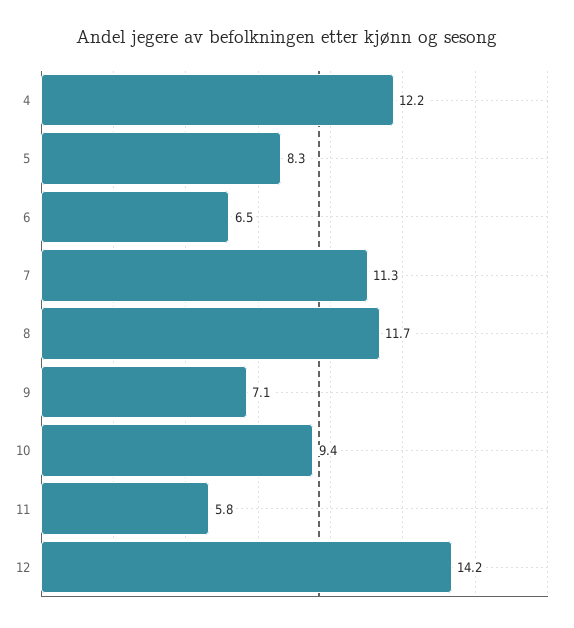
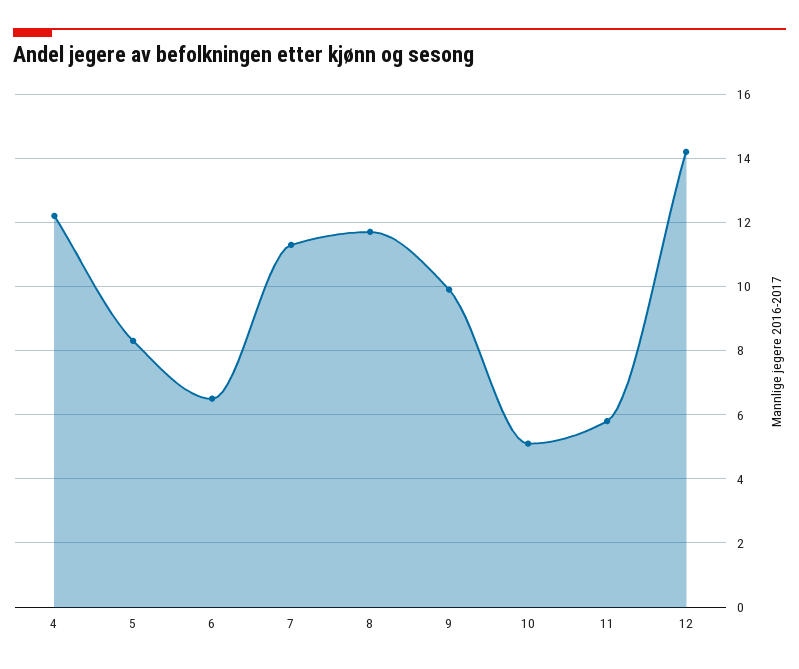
9: 7.1 -> 10
10: 9.4 -> 5

